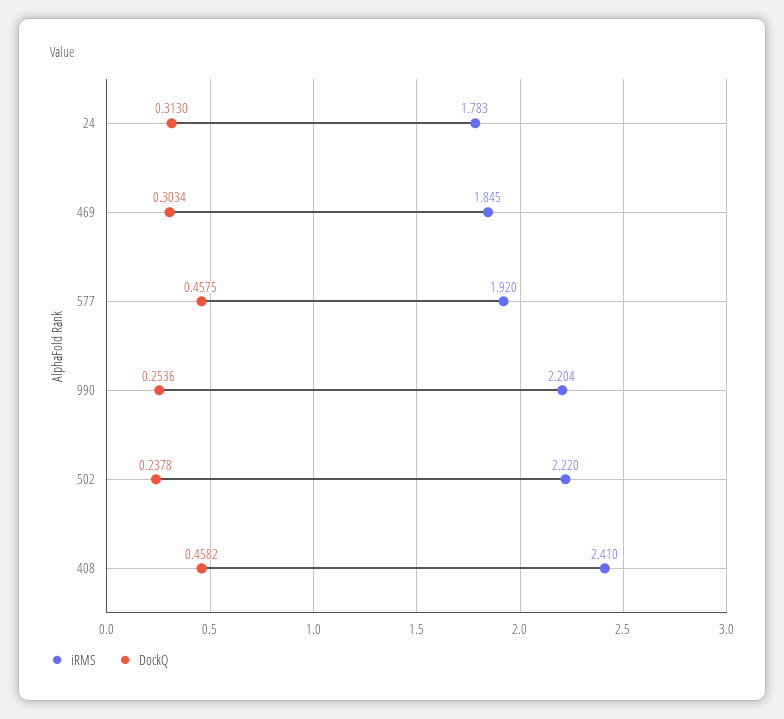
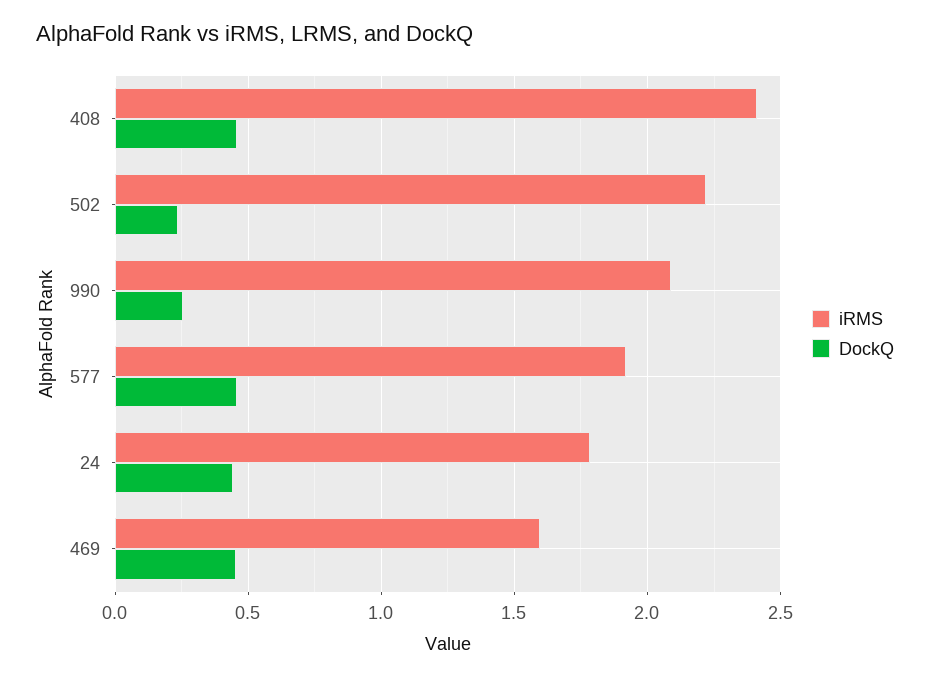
DockQ, 24: 0.313 -> 0.45
iRMS, 469: 1.845 -> 1.6
DockQ, 469: 0.3034 -> 0.45
iRMS, 990: 2.204 -> 2.1

